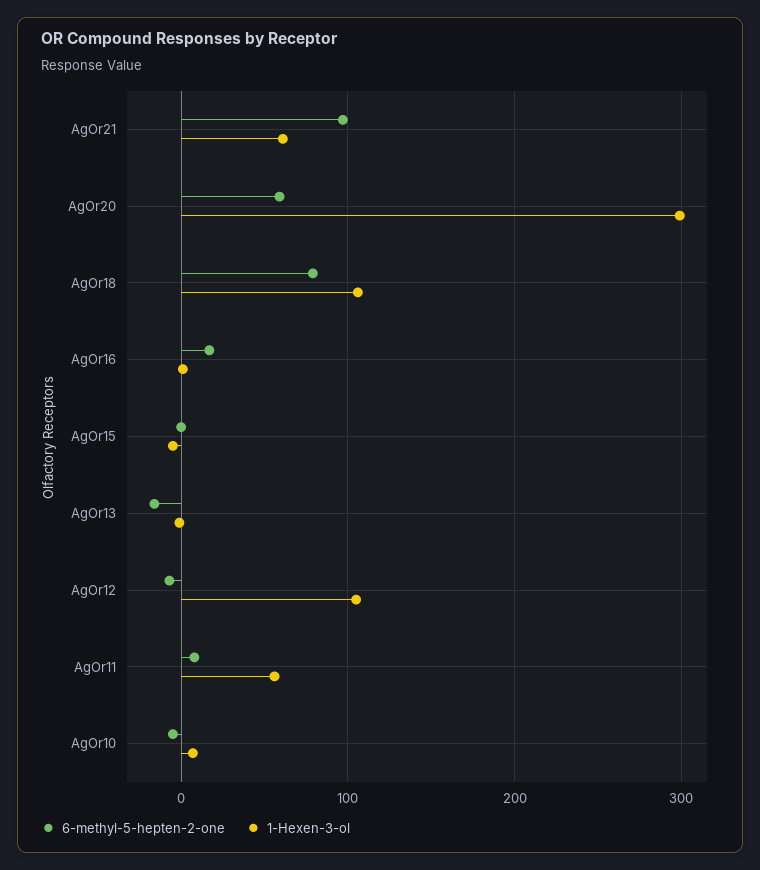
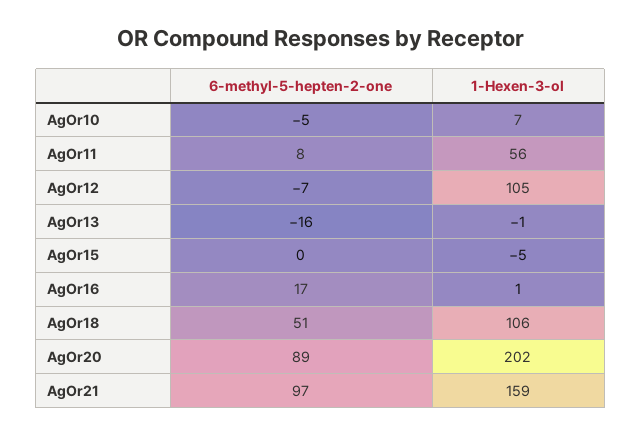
1-Hexen-3-ol, AgOr21: 60 -> 159
6-methyl-5-hepten-2-one, AgOr20: 60 -> 89
1-Hexen-3-ol, AgOr20: 300 -> 202
6-methyl-5-hepten-2-one, AgOr18: 80 -> 51

